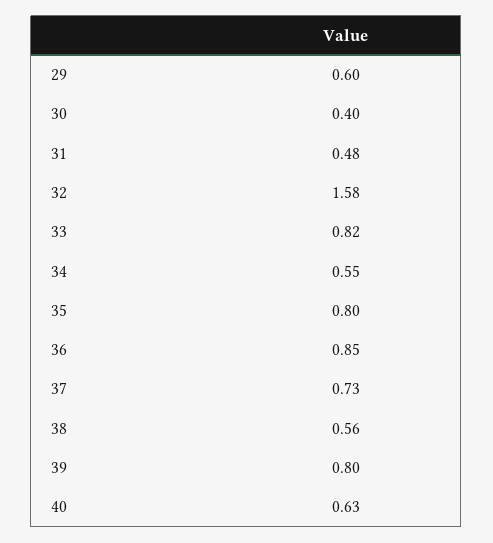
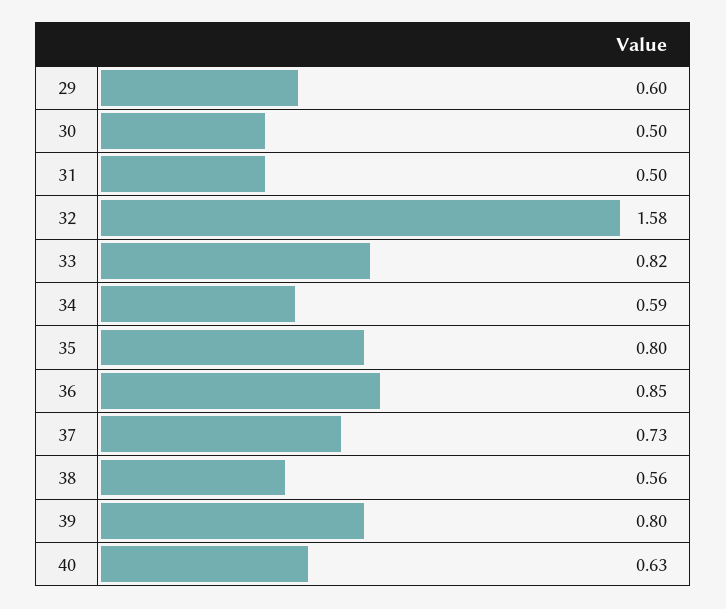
30: 0.4 -> 0.5
31: 0.48 -> 0.5
34: 0.55 -> 0.59

